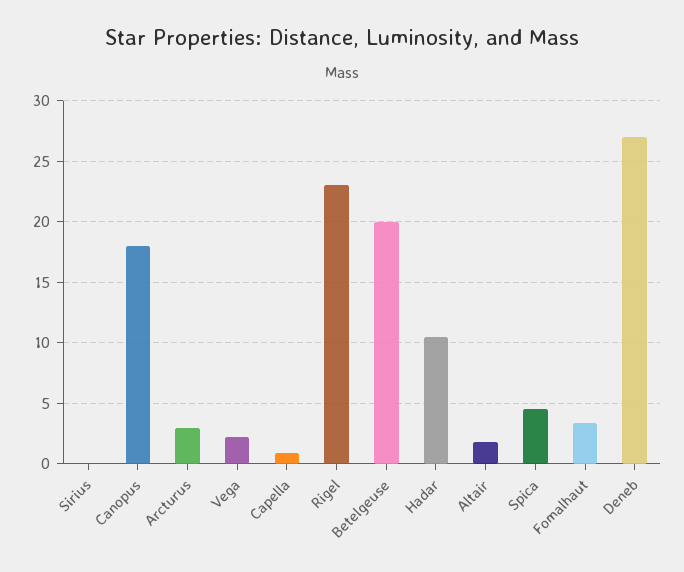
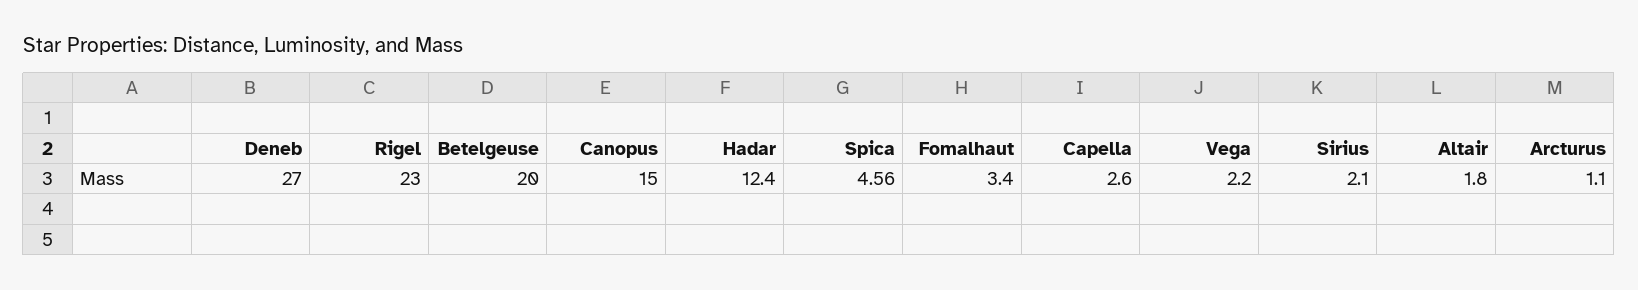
Sirius: 0 -> 2.1
Canopus: 18 -> 15
Arcturus: 3 -> 1.1
Capella: 1 -> 2.6
Hadar: 10.5 -> 12.4

